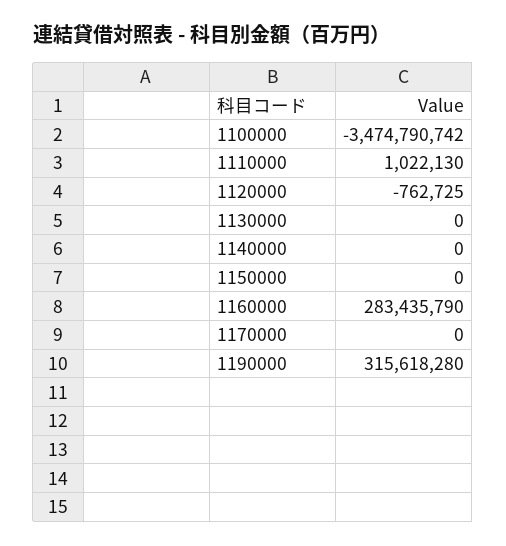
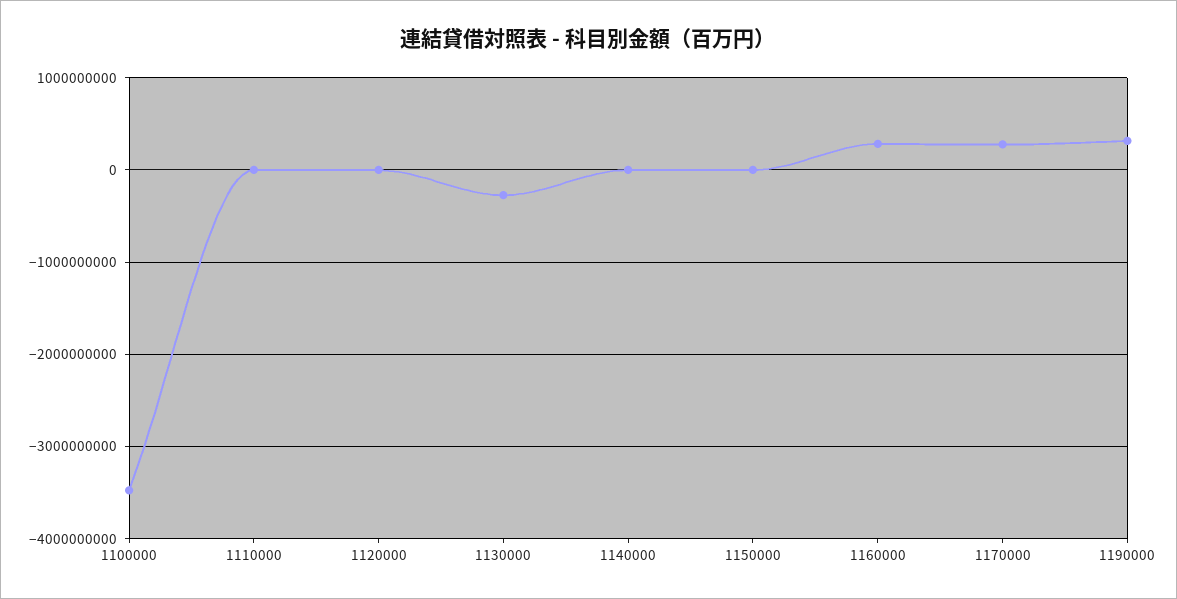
1130000: 0 -> -300000000
1170000: 0 -> 300000000

